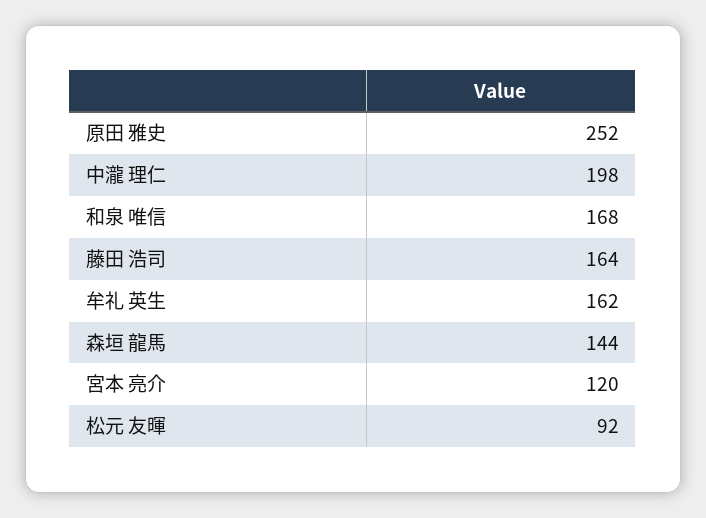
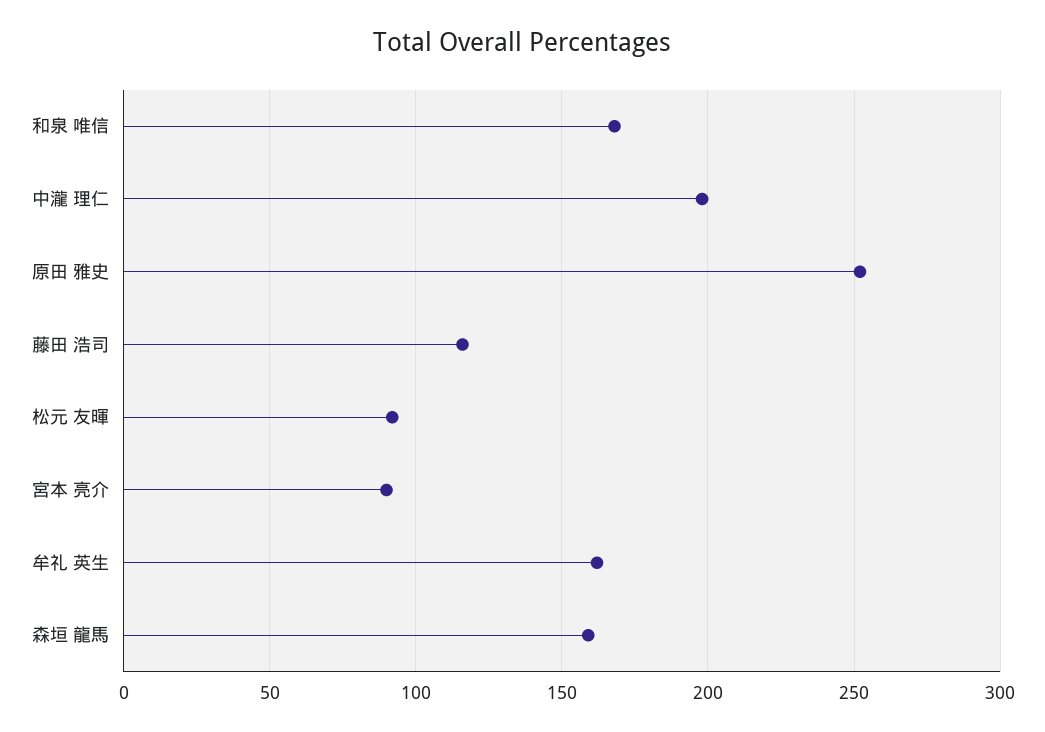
藤田 浩司: 164 -> 115
森垣 龍馬: 144 -> 160
宮本 亮介: 120 -> 90

